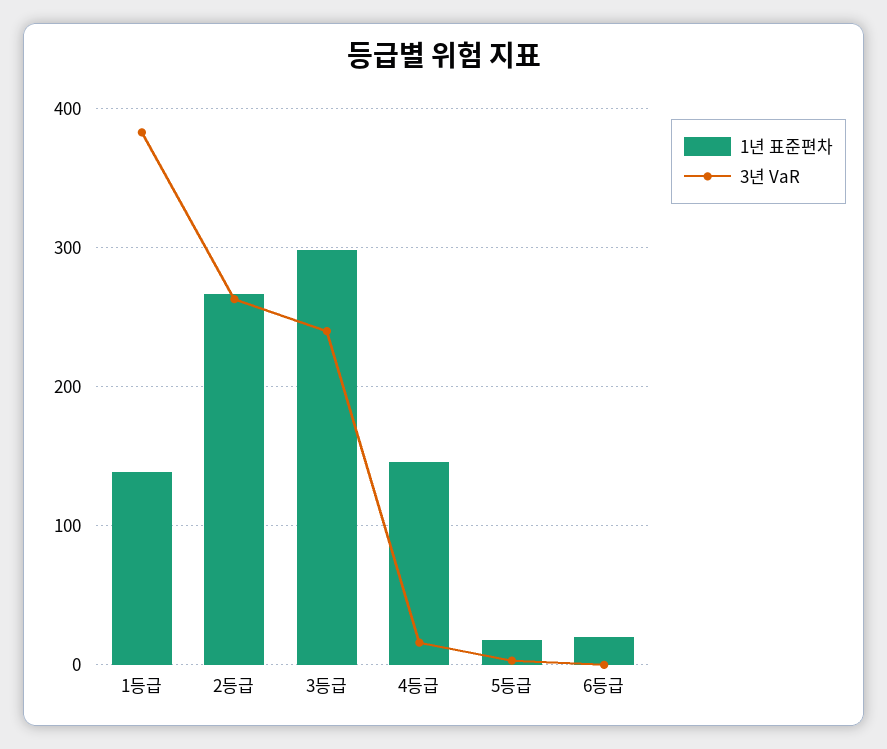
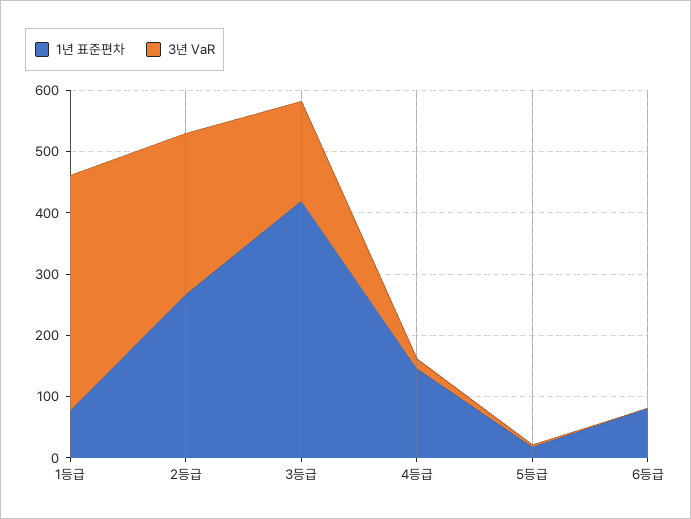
1년 표준편차, 1등급: 140 -> 80
1년 표준편차, 3등급: 300 -> 420
3년 VaR, 3등급: 240 -> 160
1년 표준편차, 6등급: 20 -> 80

